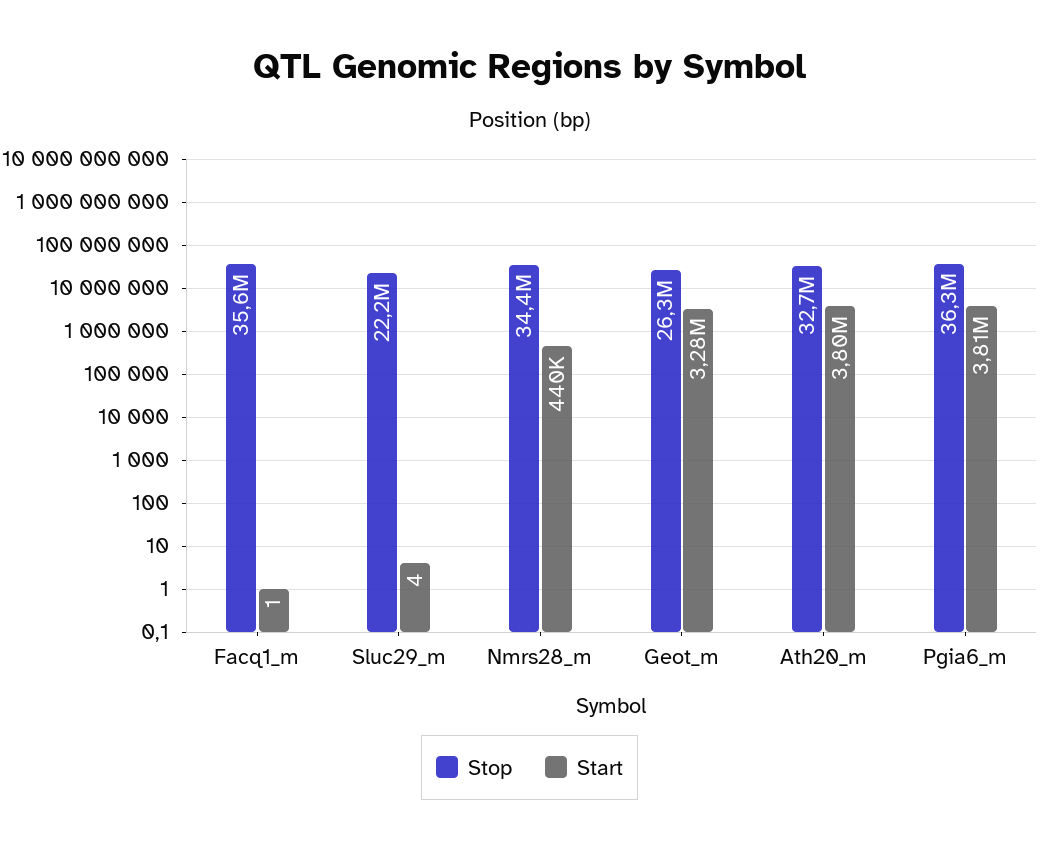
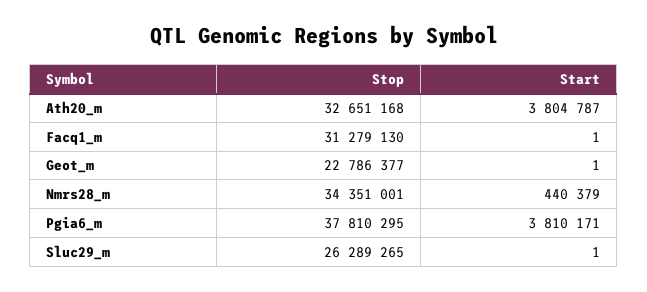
Stop, Facq1_m: 35600000 -> 31279130
Stop, Sluc29_m: 22200000 -> 26289265
Start, Sluc29_m: 4 -> 1
Stop, Geot_m: 26300000 -> 22786377
Start, Geot_m: 3280000 -> 1
Stop, Pgia6_m: 36300000 -> 37810295

